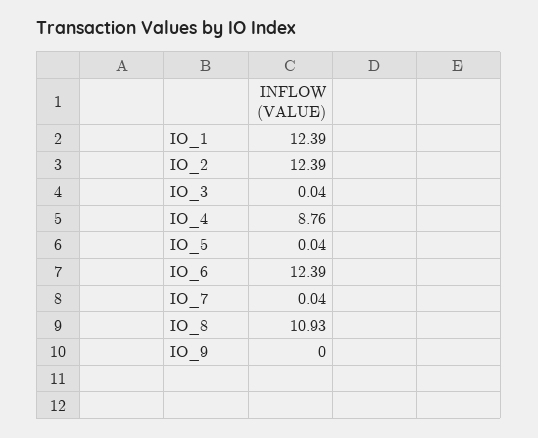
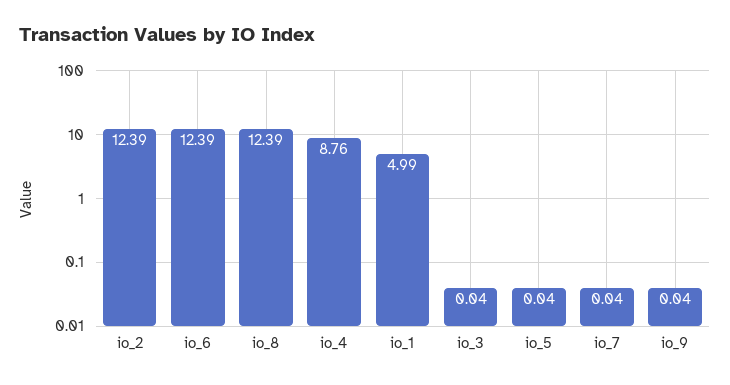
IO_1: 12.39 -> 4.99
IO_8: 10.93 -> 12.39
IO_9: 0 -> 0.04

